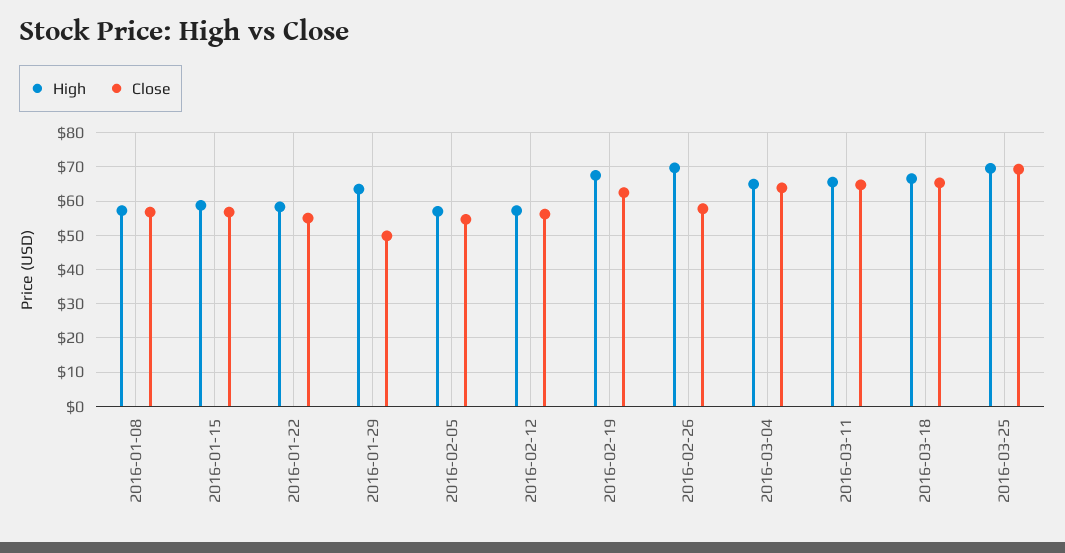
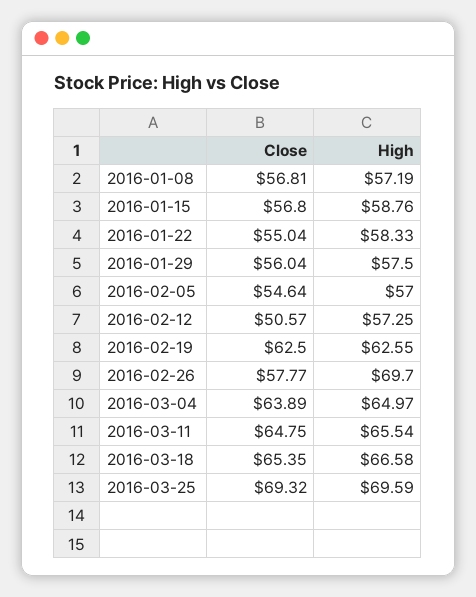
High, 2016-01-29: 64 -> 57.5
Close, 2016-01-29: 50 -> 56.04
Close, 2016-02-12: 56 -> 50.57
High, 2016-02-19: 68 -> 62.55

